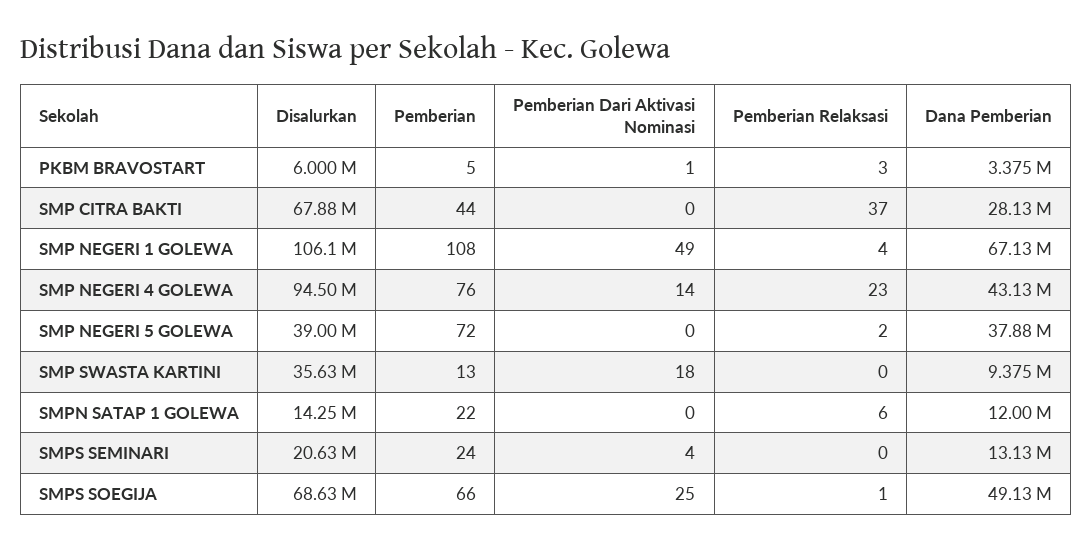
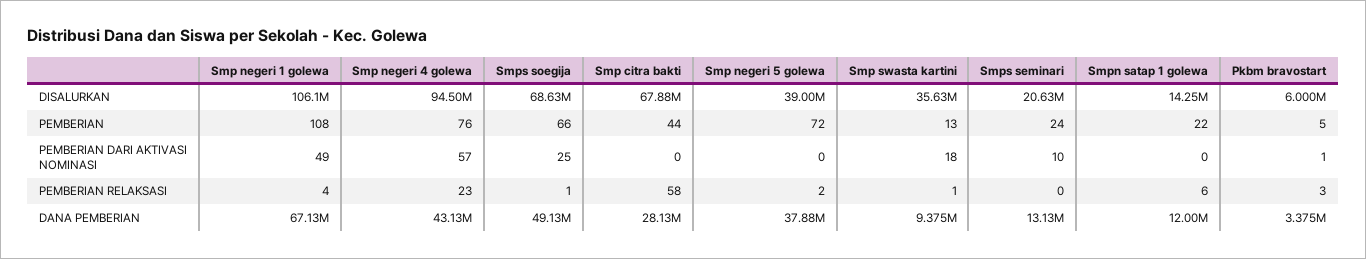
Pemberian Relaksasi, SMP CITRA BAKTI: 37 -> 58
Pemberian Dari Aktivasi Nominasi, SMP NEGERI 4 GOLEWA: 14 -> 57
Pemberian Relaksasi, SMP SWASTA KARTINI: 0 -> 1
Pemberian Dari Aktivasi Nominasi, SMPS SEMINARI: 4 -> 10

